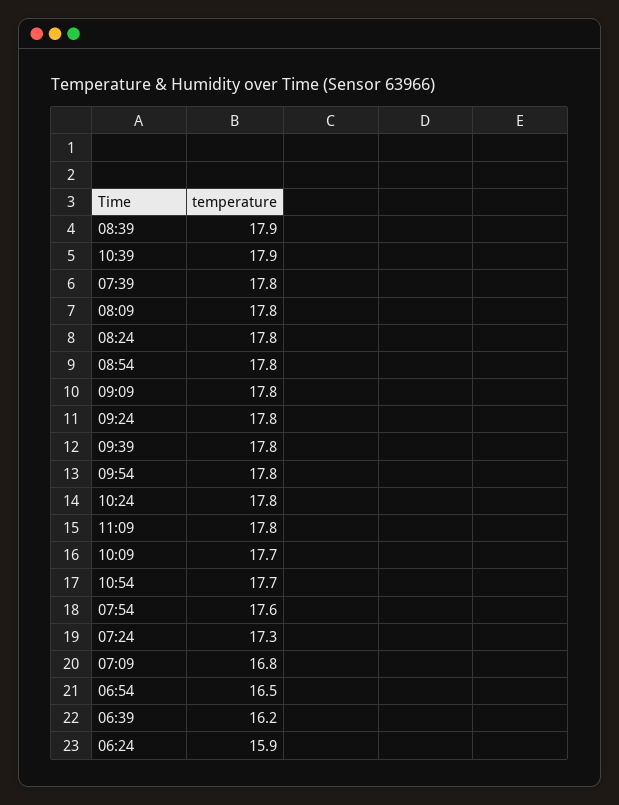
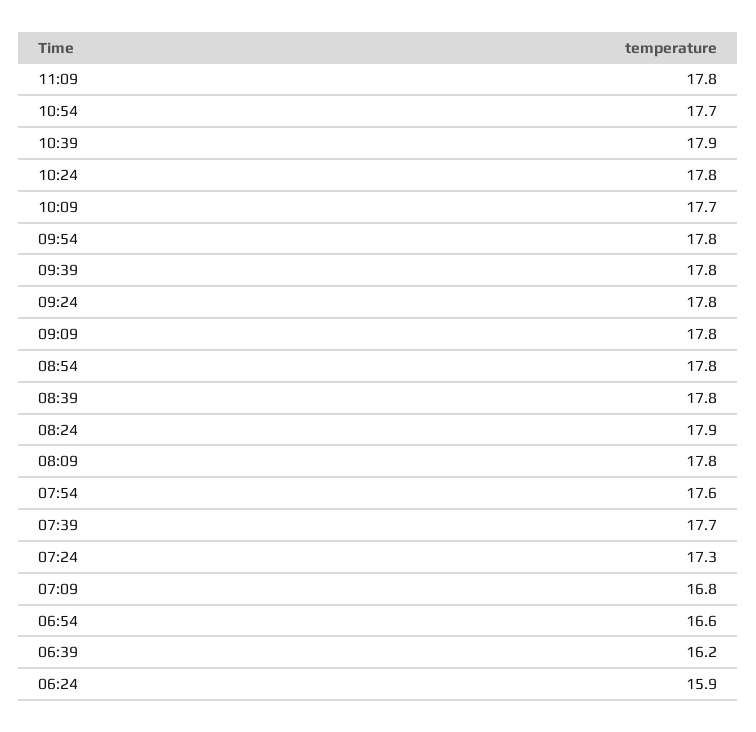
08:39: 17.9 -> 17.8
07:39: 17.8 -> 17.7
08:24: 17.8 -> 17.9
06:54: 16.5 -> 16.6

